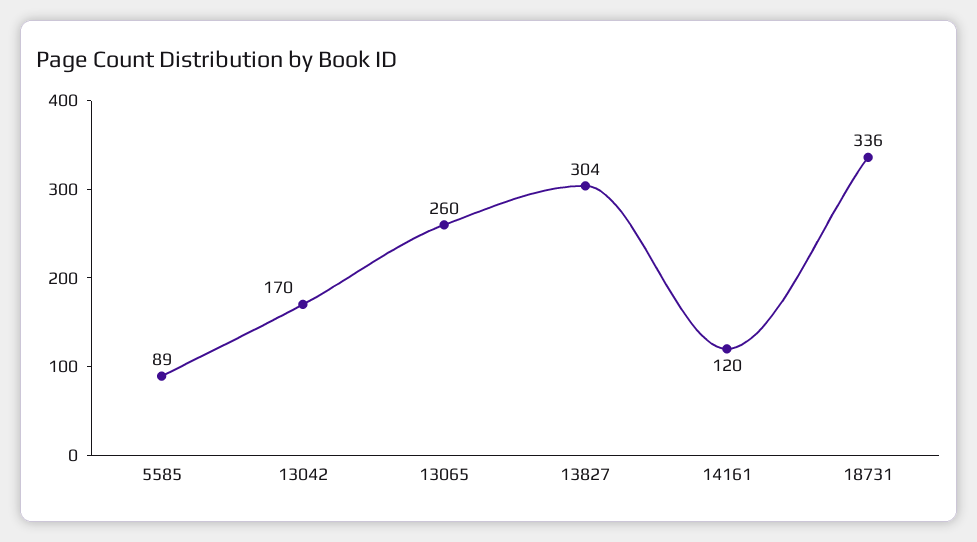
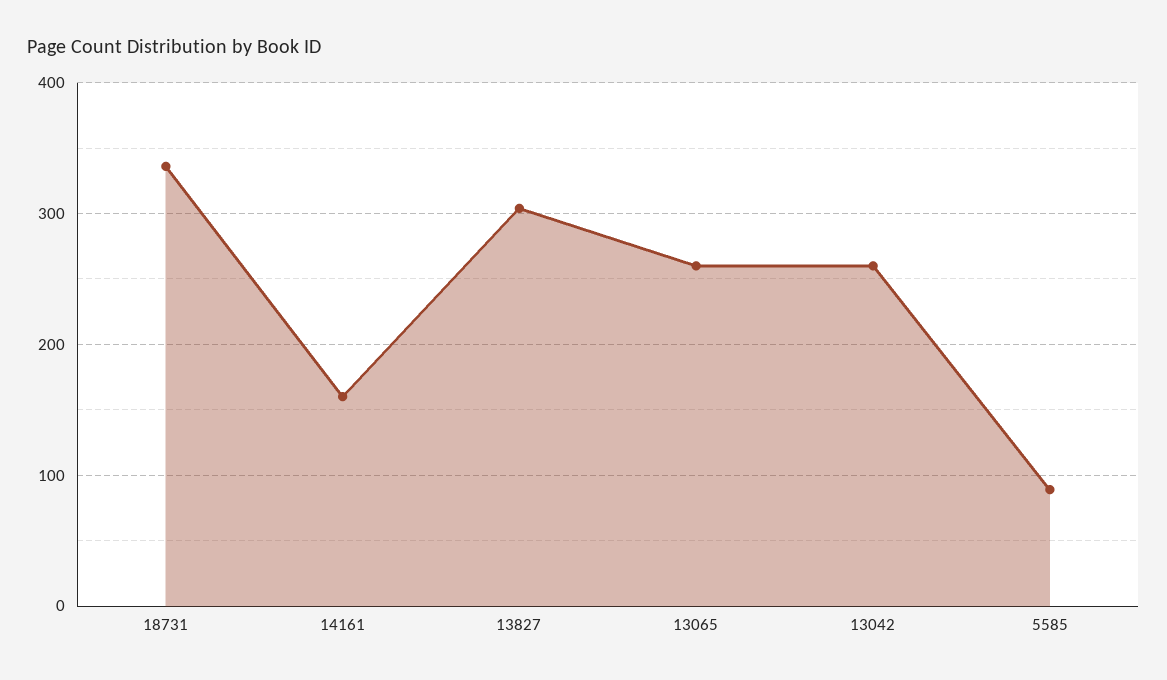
13042: 170 -> 260
14161: 120 -> 160

